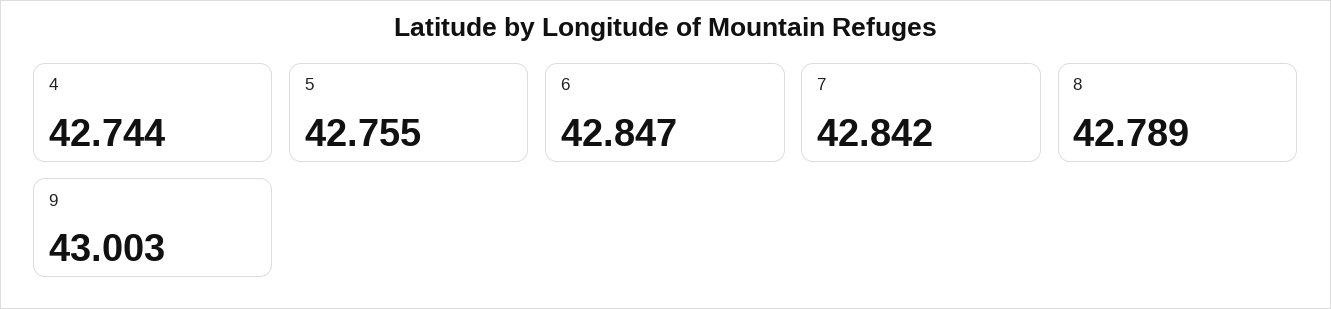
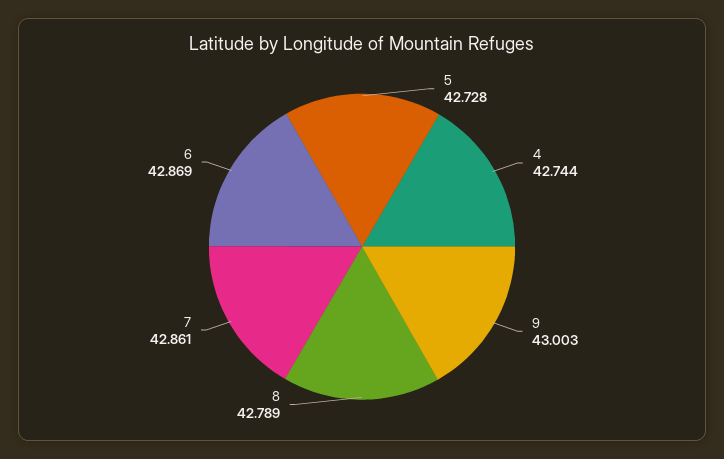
5: 42.755 -> 42.728
6: 42.847 -> 42.869
7: 42.842 -> 42.861

